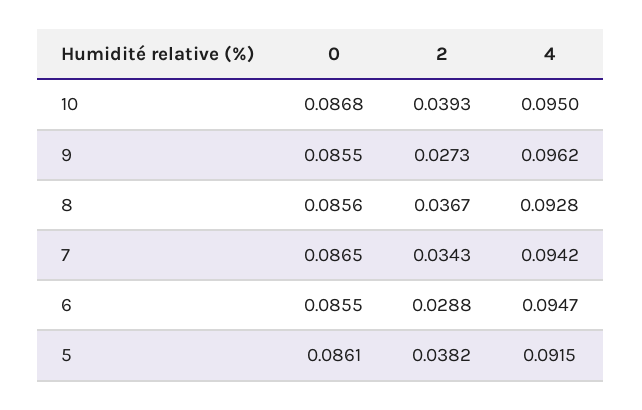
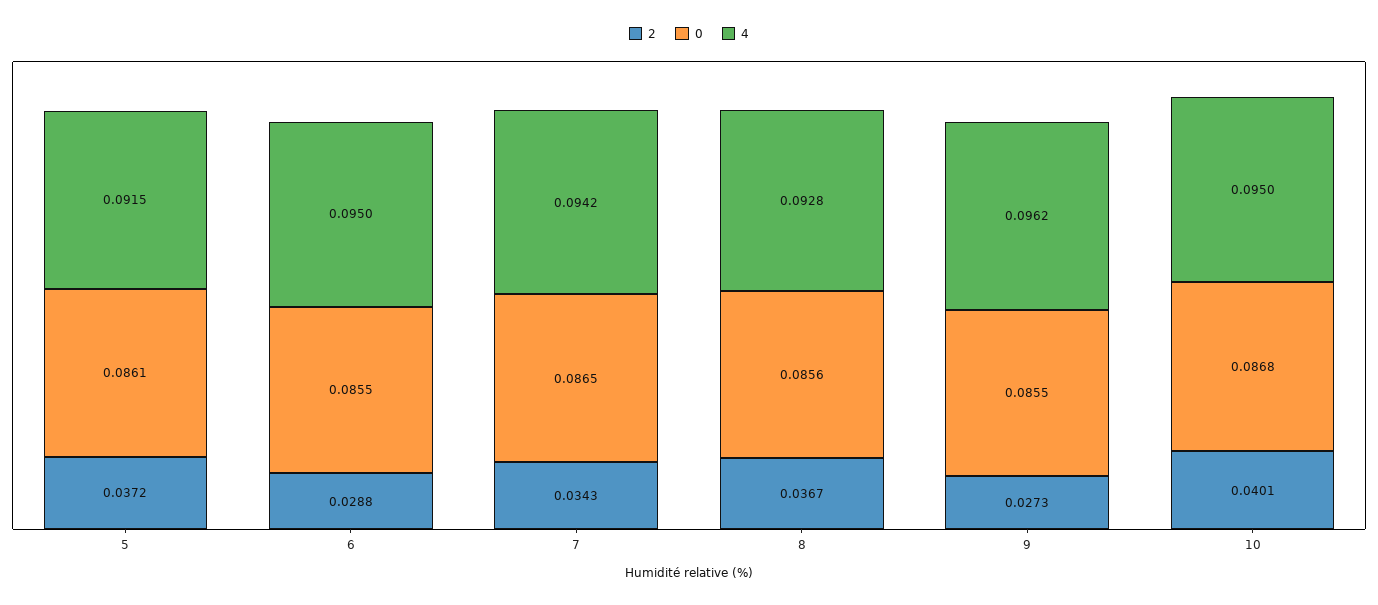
2, 10: 0.0393 -> 0.0401
4, 6: 0.0947 -> 0.095
2, 5: 0.0382 -> 0.0372

